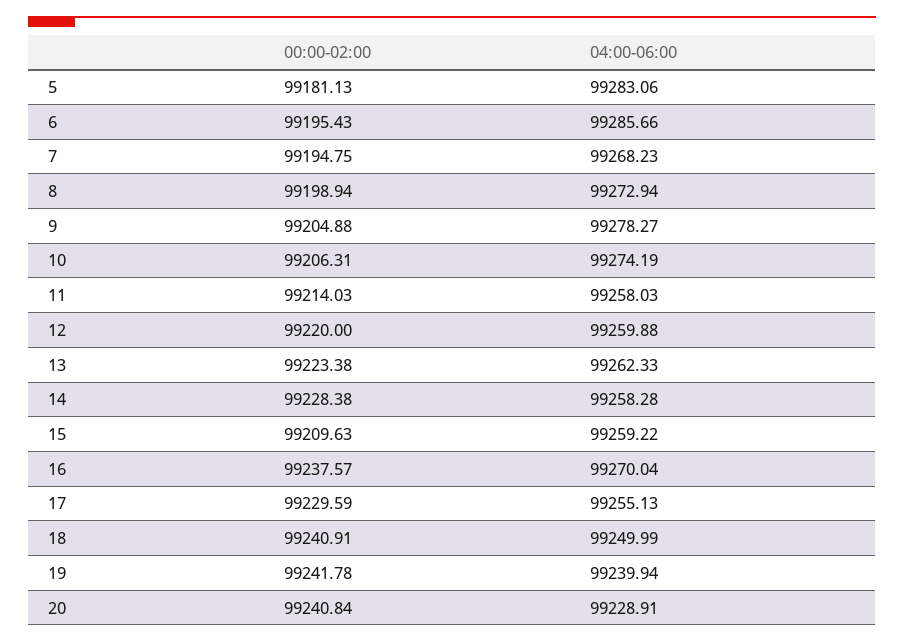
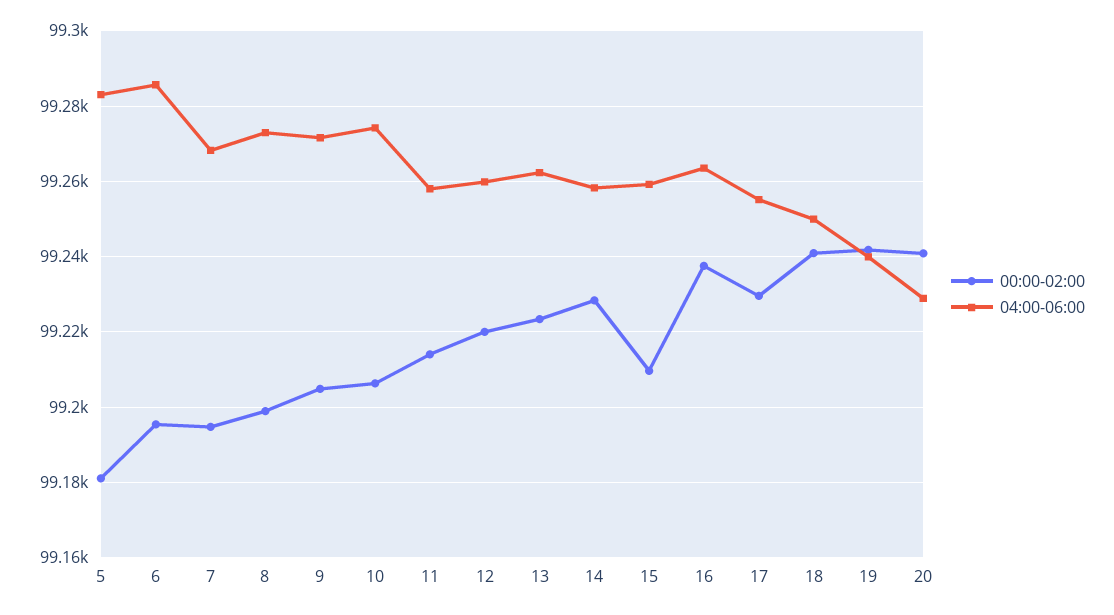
04:00-06:00, 9: 99278.27 -> 99272
04:00-06:00, 16: 99270.04 -> 99264

